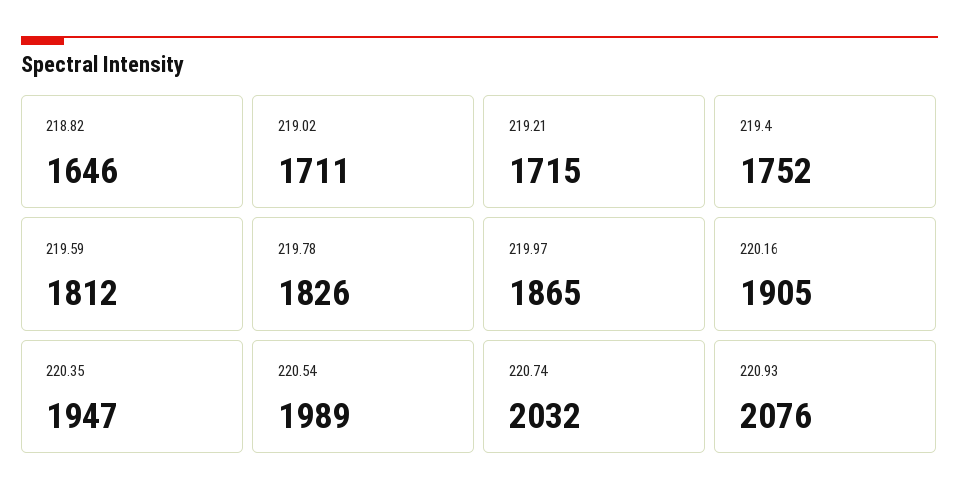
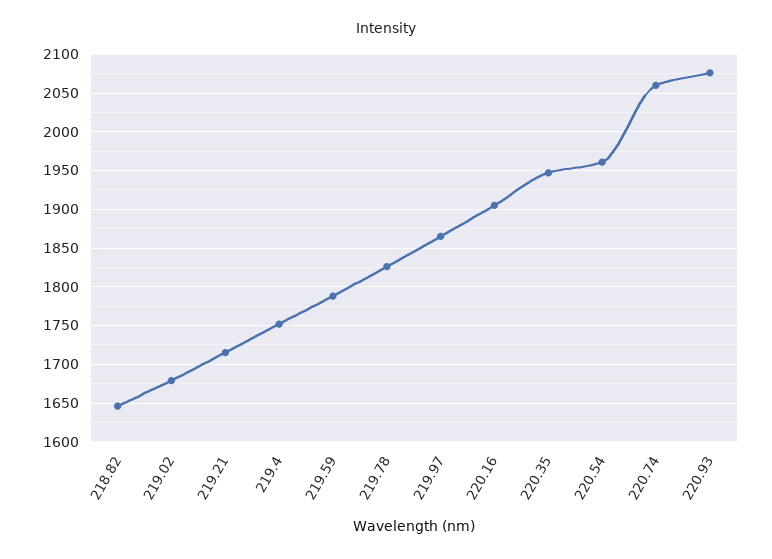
219.02: 1711 -> 1680
219.59: 1812 -> 1790
220.54: 1989 -> 1960
220.74: 2032 -> 2060

